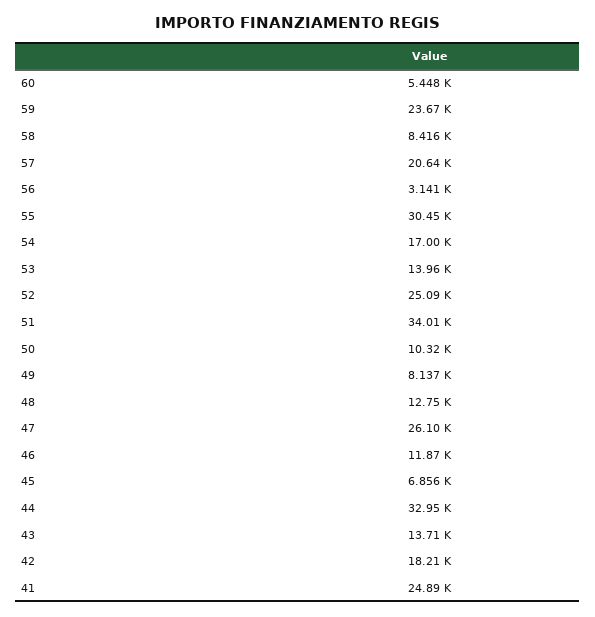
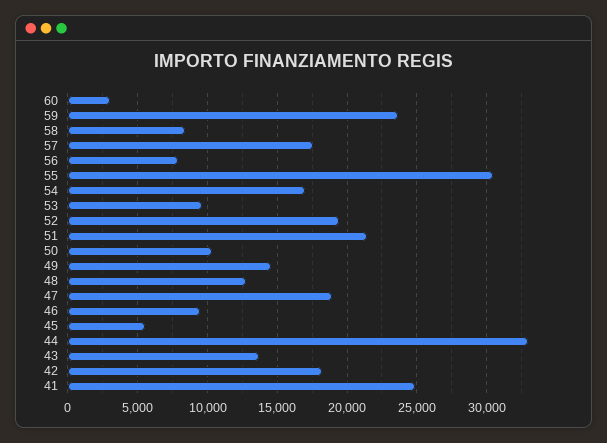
60: 5448 -> 3000
57: 20640 -> 17500
56: 3141 -> 8000
53: 13960 -> 9500
52: 25090 -> 19500
51: 34010 -> 21500
49: 8137 -> 14500
47: 26100 -> 19000
46: 11870 -> 9500
45: 6856 -> 5500

